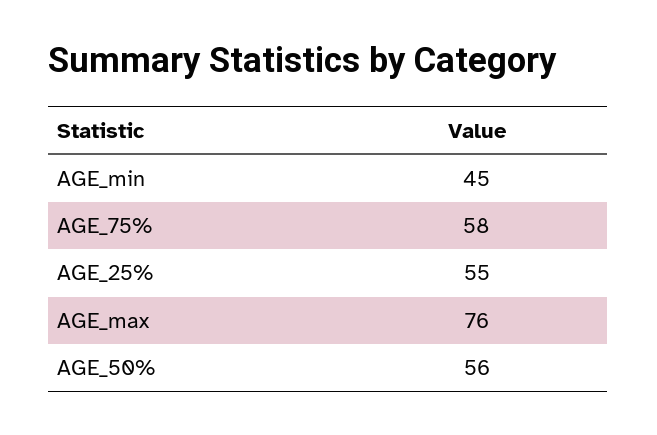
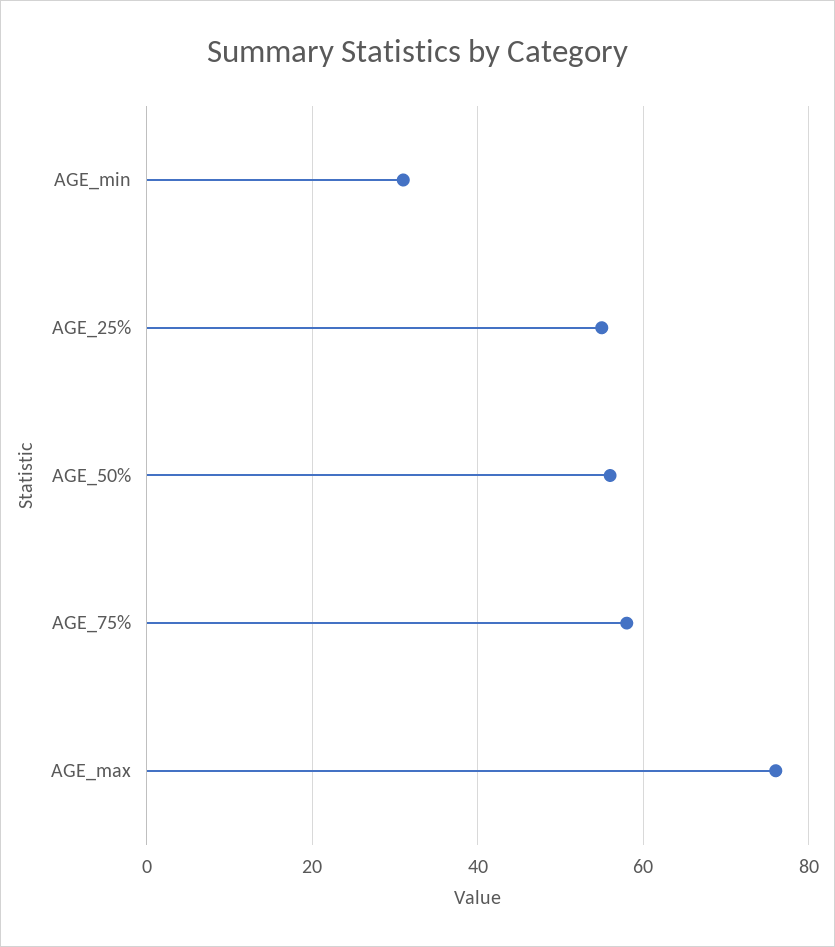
AGE_min: 45 -> 30

